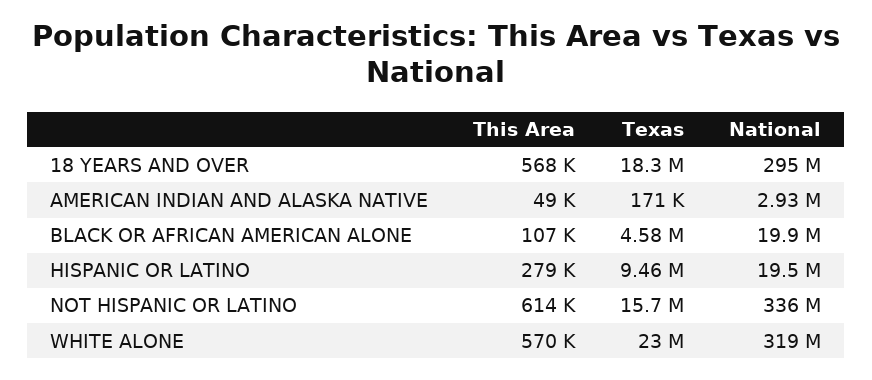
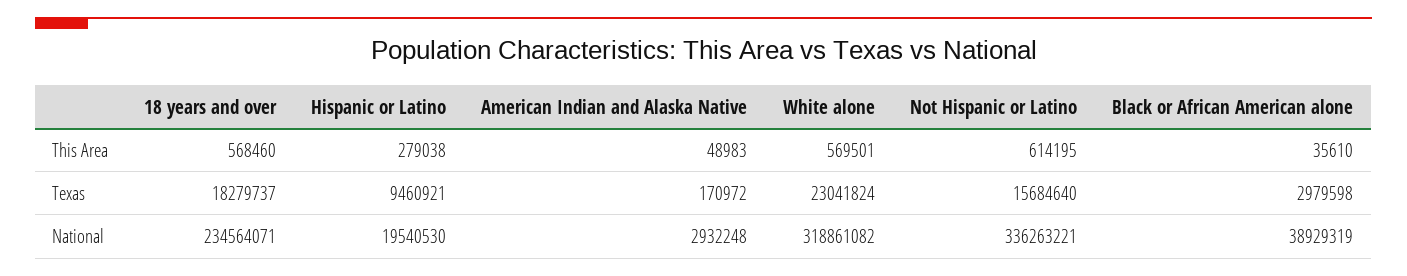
National, 18 YEARS AND OVER: 295000000 -> 234564071
This Area, BLACK OR AFRICAN AMERICAN ALONE: 107000 -> 35610
Texas, BLACK OR AFRICAN AMERICAN ALONE: 4580000 -> 2979598
National, BLACK OR AFRICAN AMERICAN ALONE: 19900000 -> 38929319

